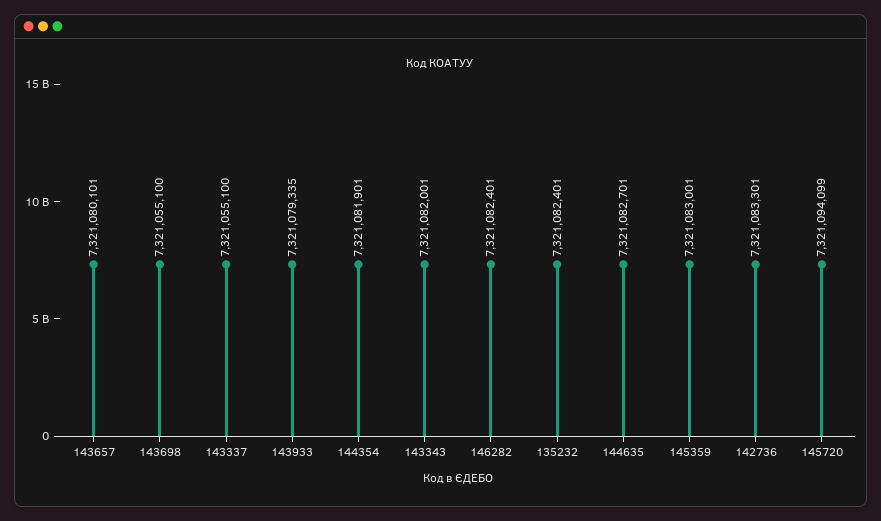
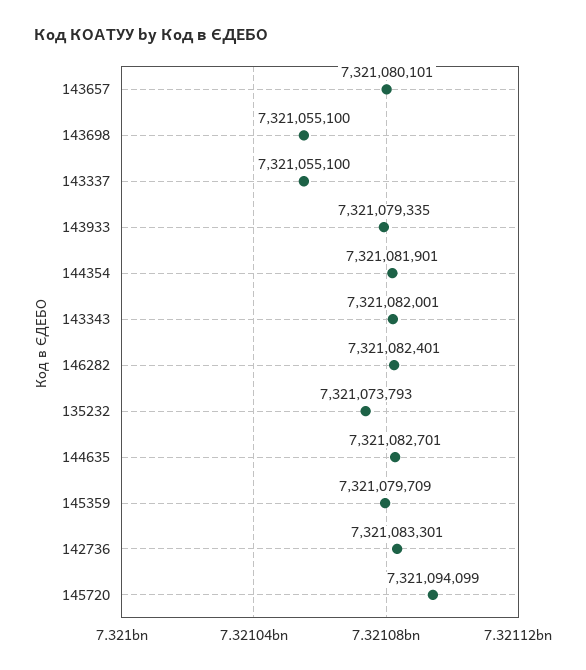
135232: 7321082401 -> 7321073793
145359: 7321083001 -> 7321079709

